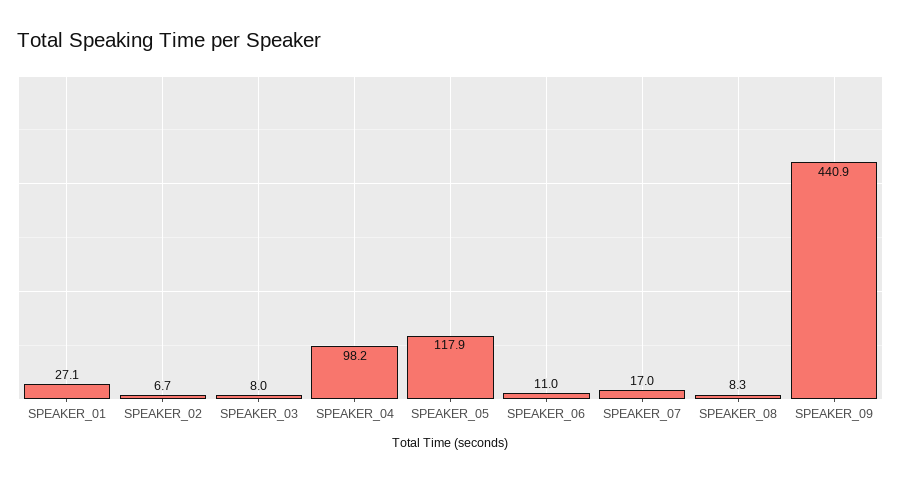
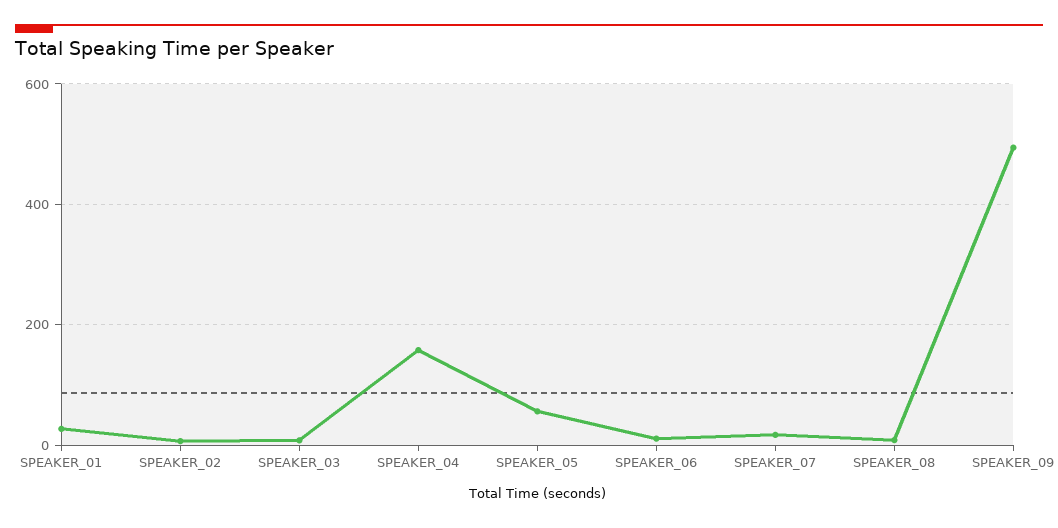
SPEAKER_04: 98.2 -> 160
SPEAKER_05: 117.9 -> 60
SPEAKER_09: 440.9 -> 500

